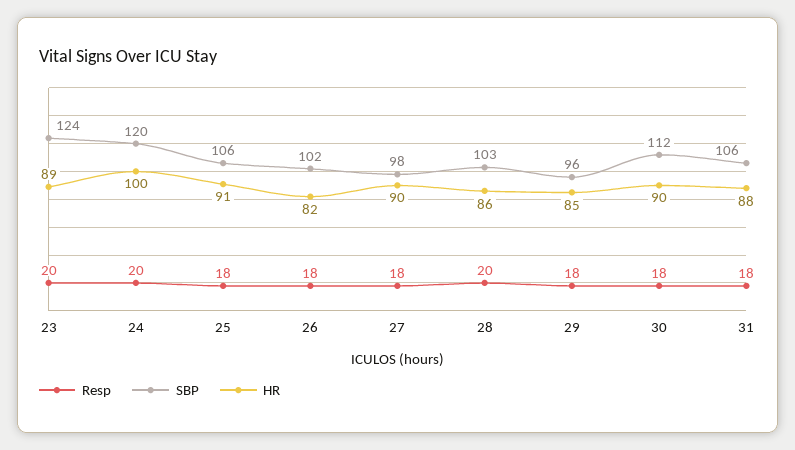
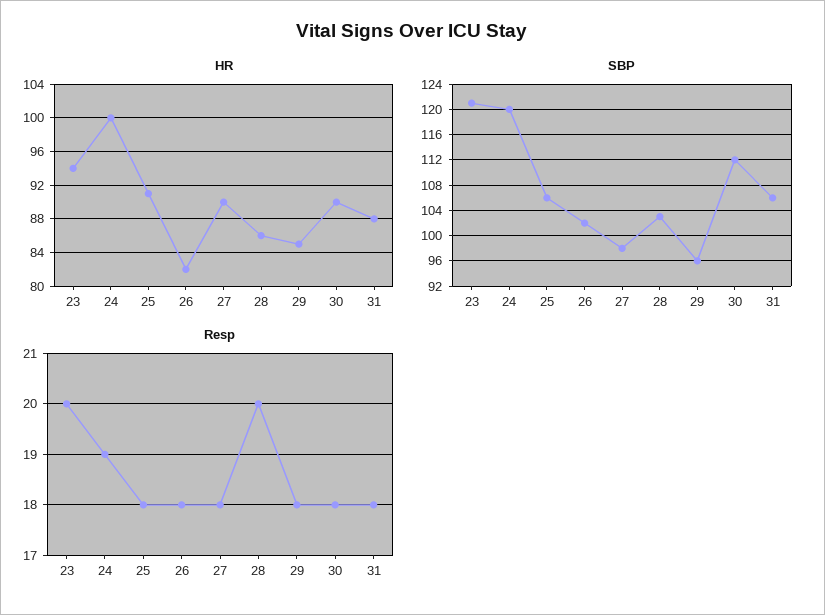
SBP, 23: 124 -> 121
HR, 23: 89 -> 94
Resp, 24: 20 -> 19

